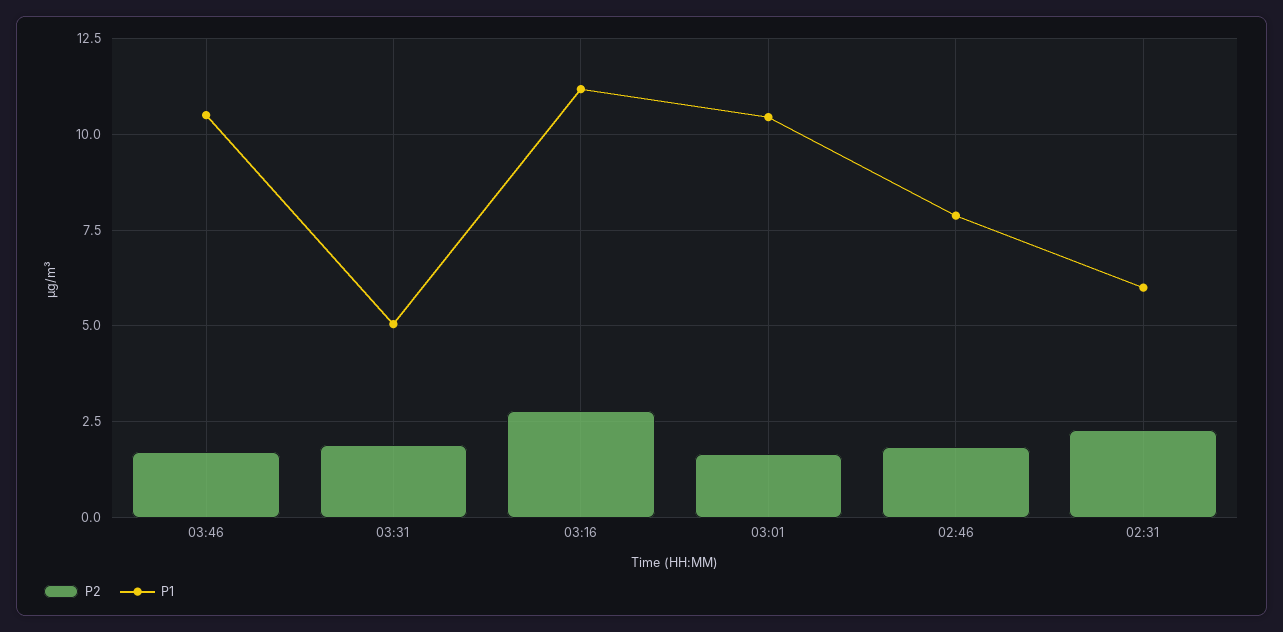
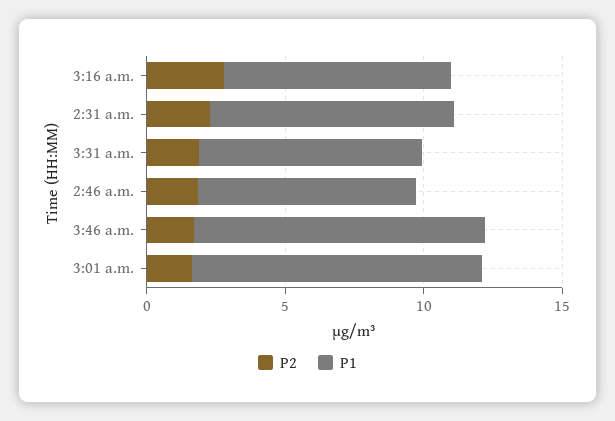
P1, 03:31: 5 -> 8
P1, 03:16: 11.25 -> 8
P1, 02:31: 6 -> 9

